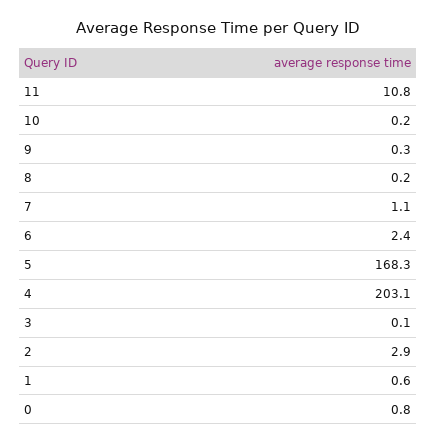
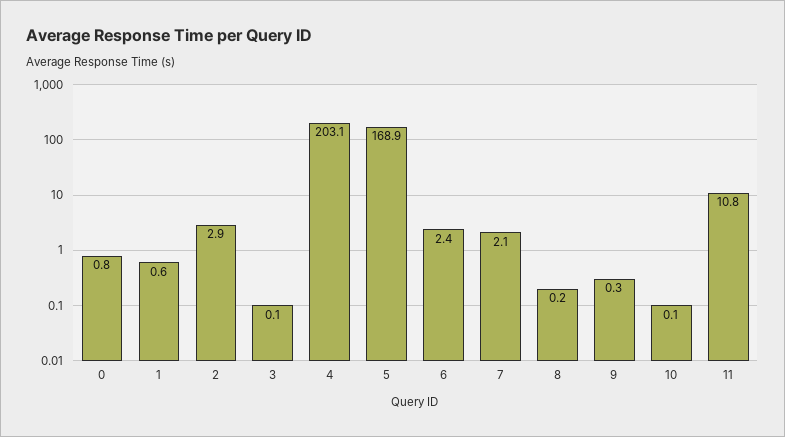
10: 0.2 -> 0.1
7: 1.1 -> 2.1
5: 168.3 -> 168.9

